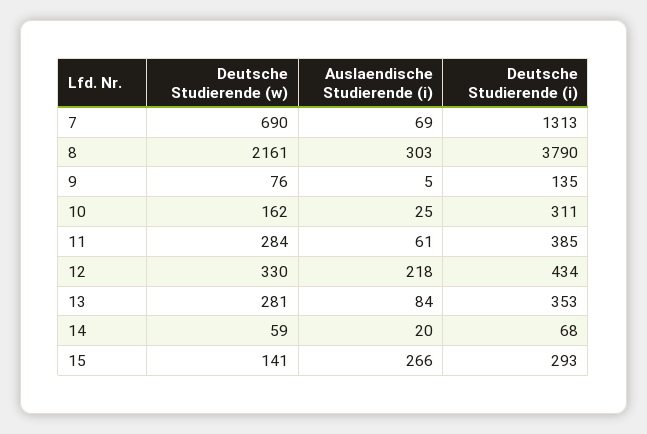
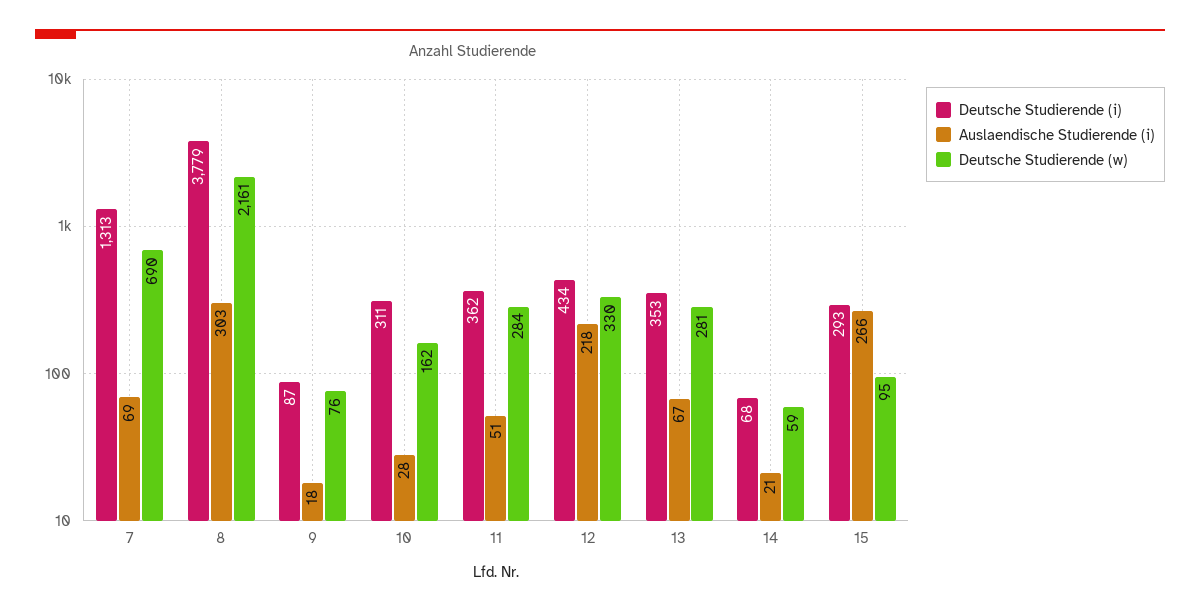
Deutsche Studierende (i), 8: 3790 -> 3779
Auslaendische Studierende (i), 9: 5 -> 18
Deutsche Studierende (i), 9: 135 -> 87
Auslaendische Studierende (i), 10: 25 -> 28
Auslaendische Studierende (i), 11: 61 -> 51
Deutsche Studierende (i), 11: 385 -> 362
Auslaendische Studierende (i), 13: 84 -> 67
Auslaendische Studierende (i), 14: 20 -> 21
Deutsche Studierende (w), 15: 141 -> 95

